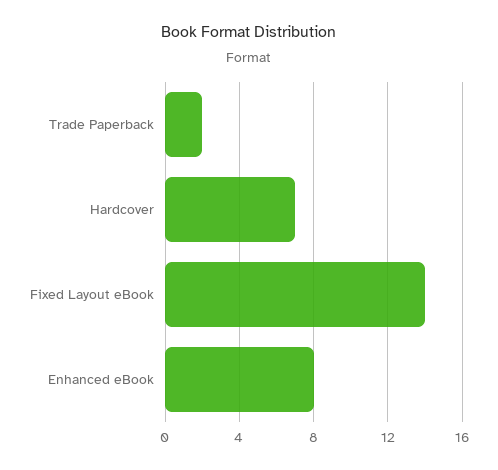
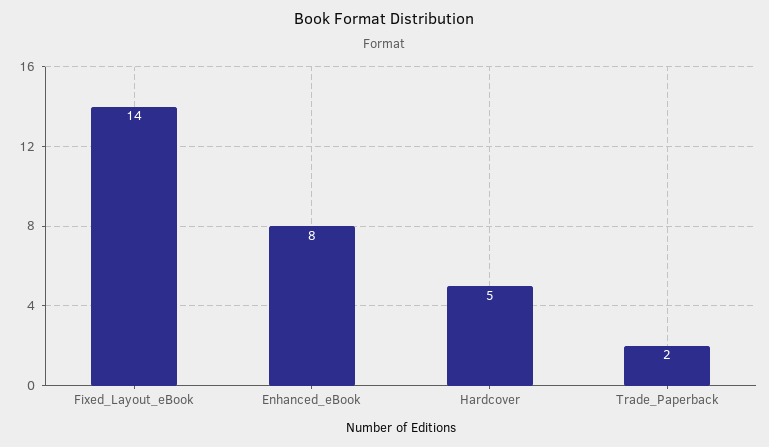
Hardcover: 7 -> 5

